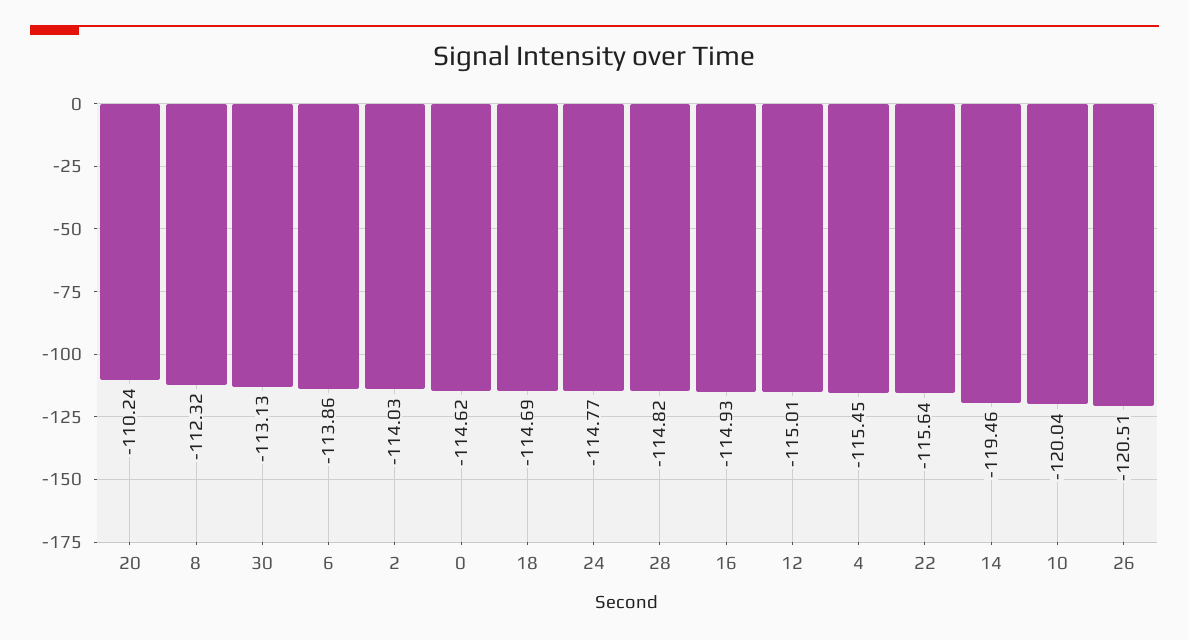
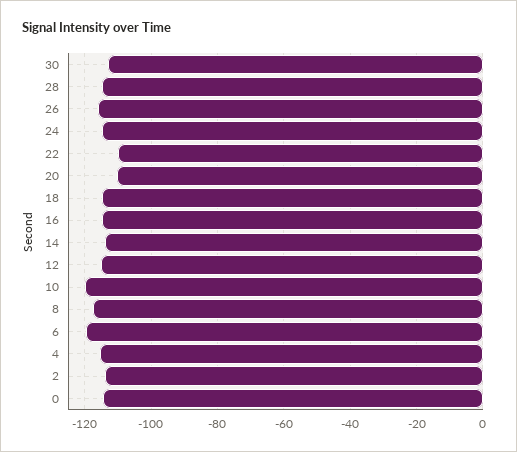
8: -112.32 -> -118
6: -113.86 -> -120
22: -115.64 -> -110
14: -119.46 -> -114
26: -120.51 -> -116

